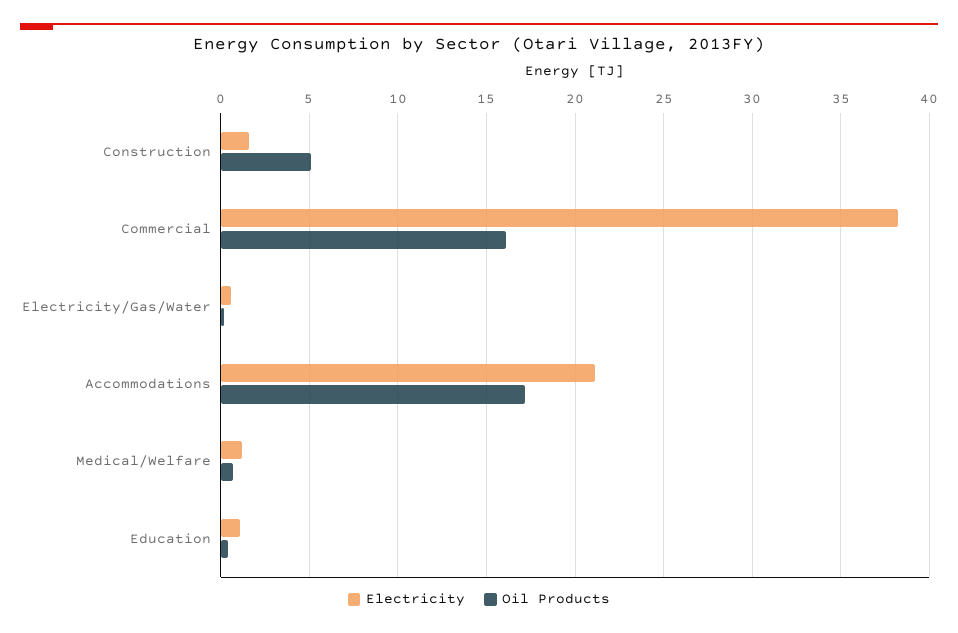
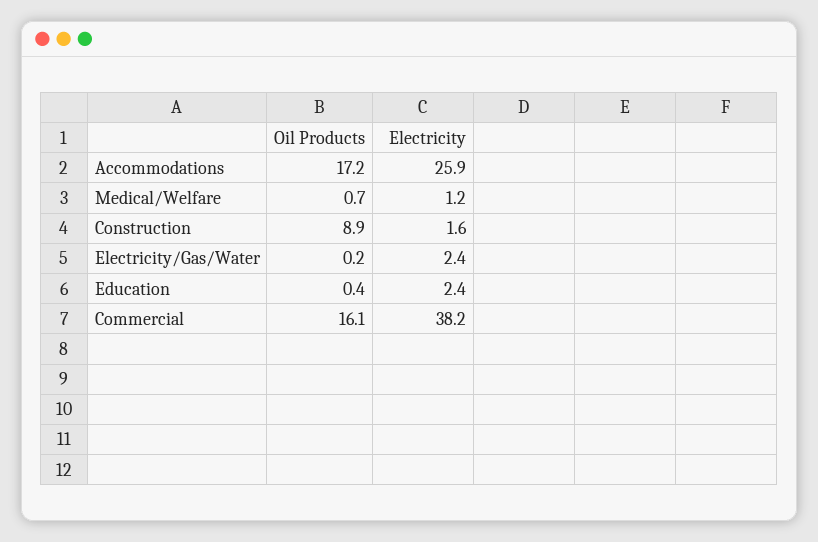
Oil Products, Construction: 5 -> 8.9
Electricity, Electricity/Gas/Water: 0.5 -> 2.4
Electricity, Accommodations: 21 -> 25.9
Electricity, Education: 1 -> 2.4

